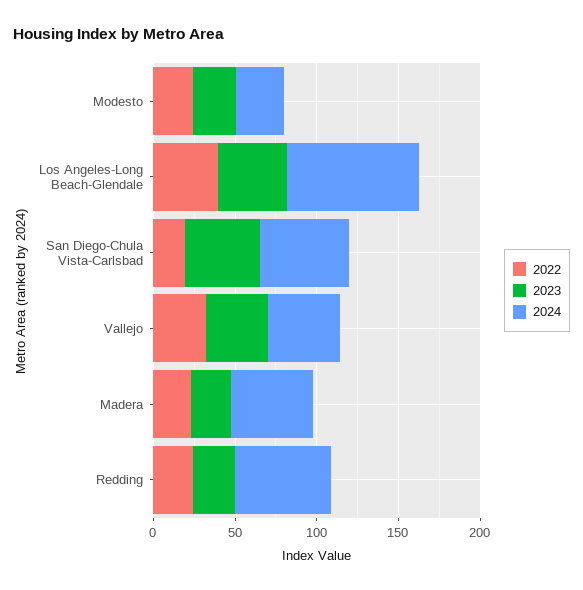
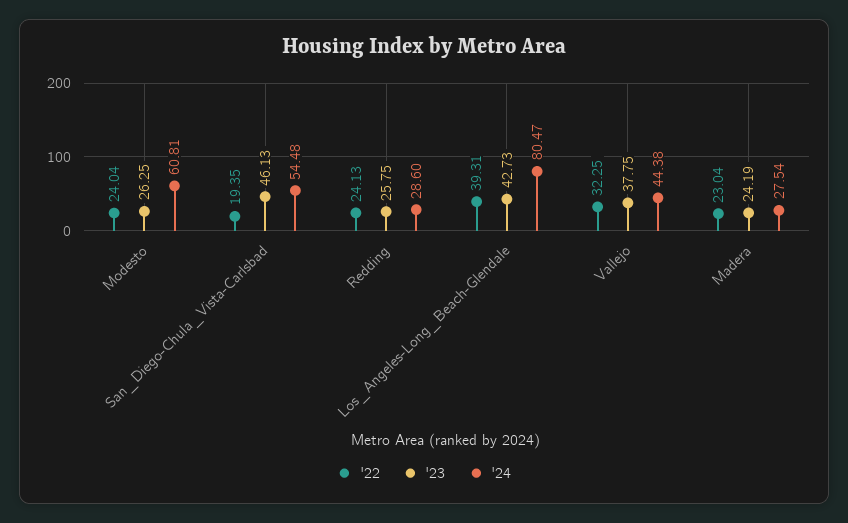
2024, Modesto: 30 -> 60.81
2024, Madera: 50 -> 27.54
2024, Redding: 60 -> 28.6

